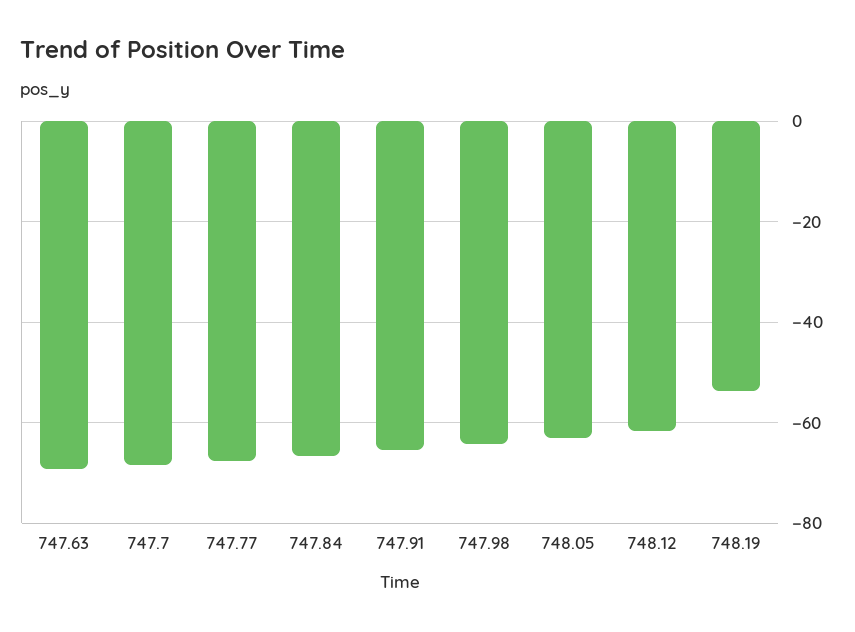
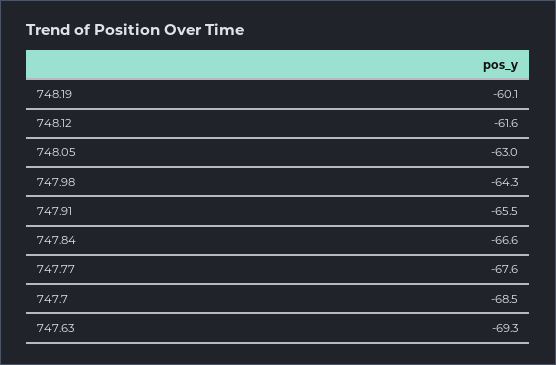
748.19: -54 -> -60.1

